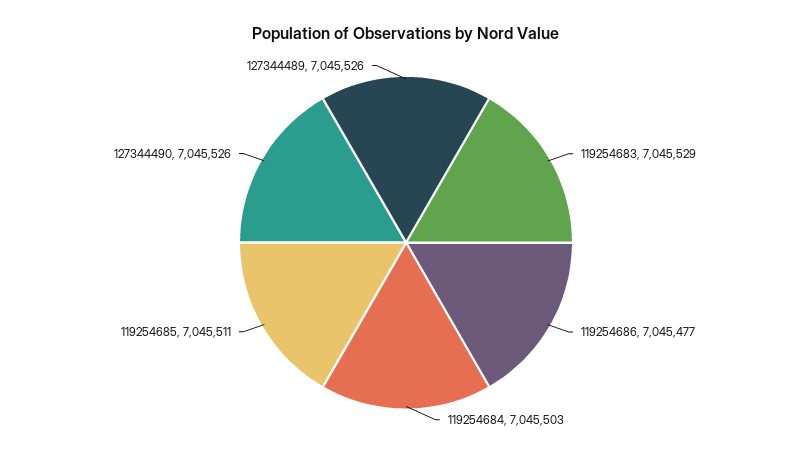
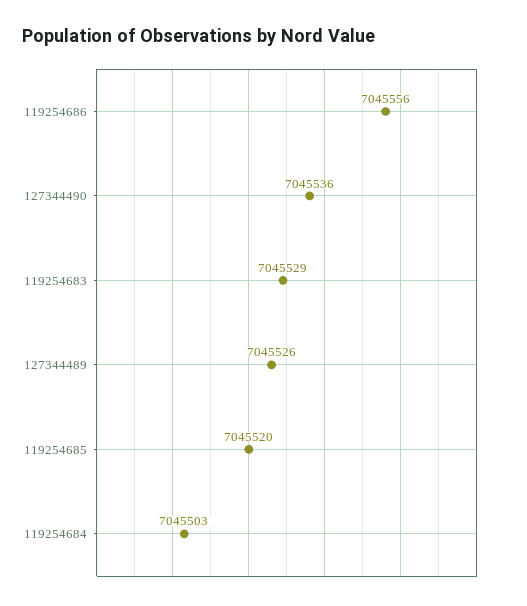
119254686: 7045477 -> 7045556
119254685: 7045511 -> 7045520
127344490: 7045526 -> 7045536

